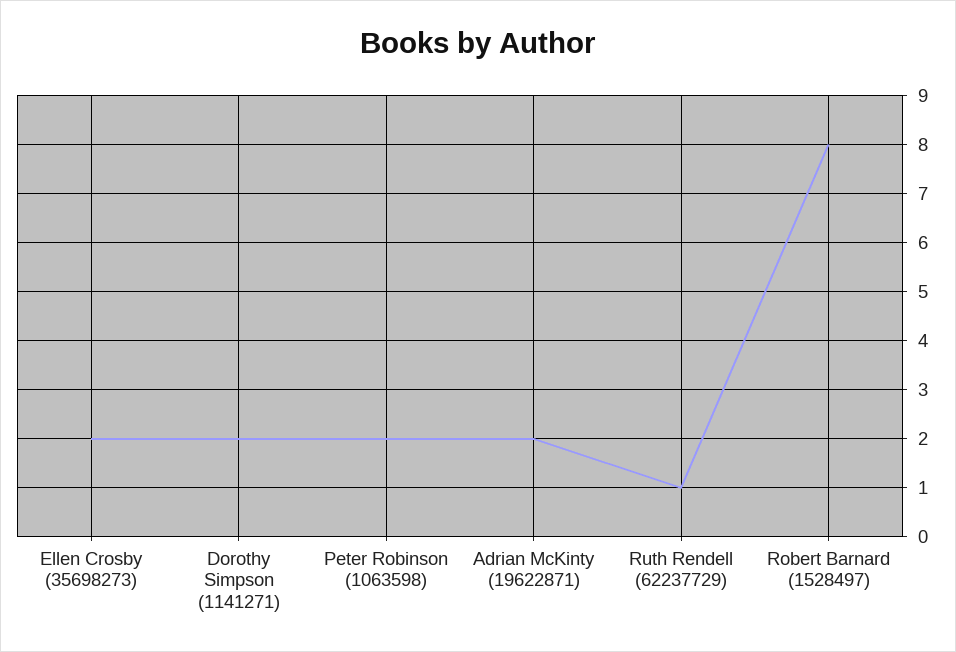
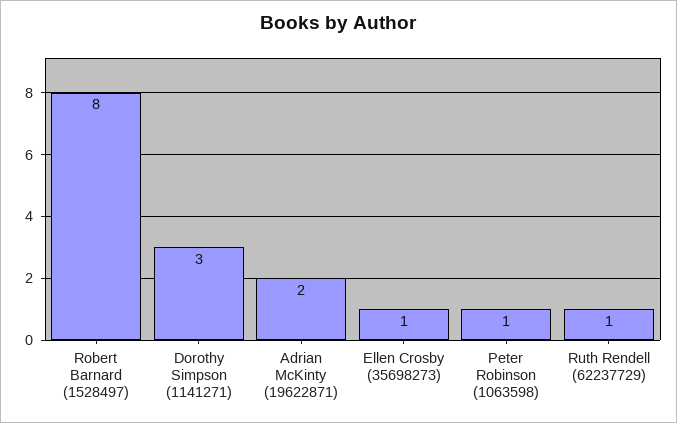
Ellen Crosby (35698273): 2 -> 1
Dorothy Simpson (1141271): 2 -> 3
Peter Robinson (1063598): 2 -> 1

